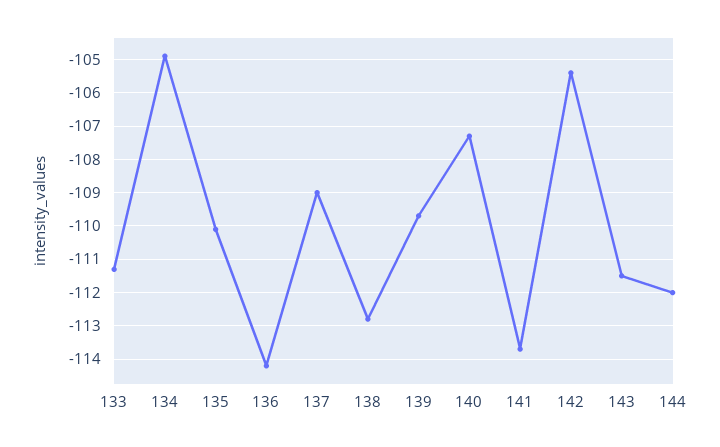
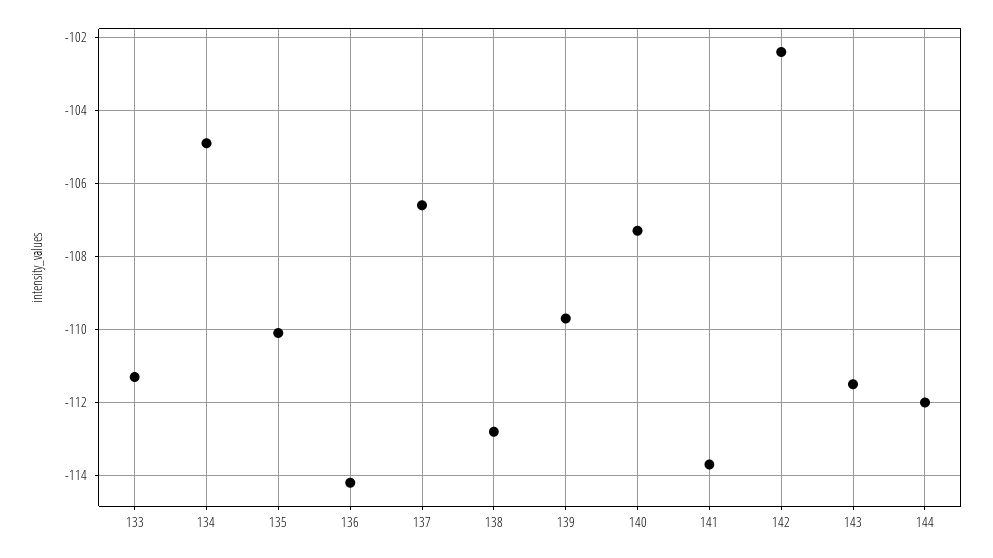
137: -109 -> -106.5
142: -105.5 -> -102.5

